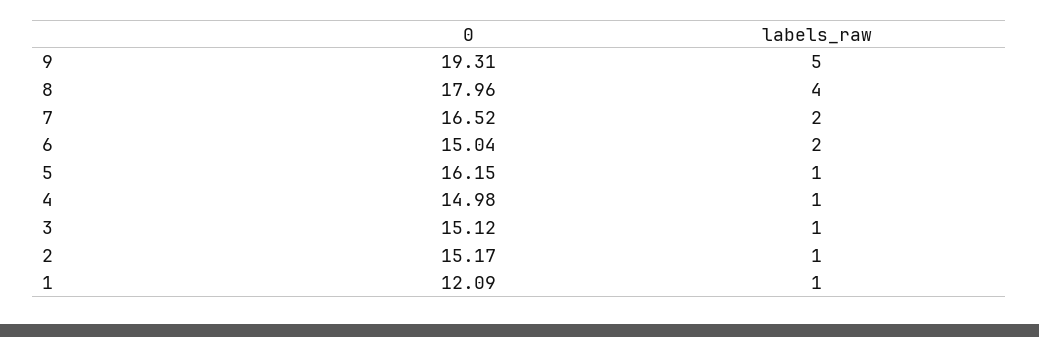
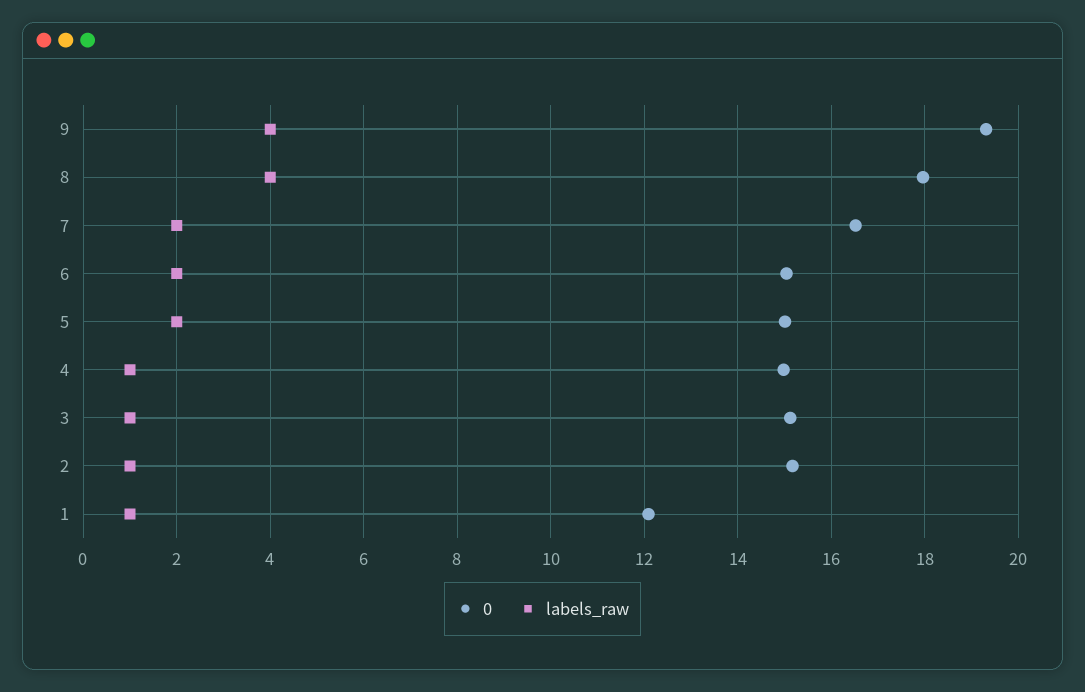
labels_raw, 9: 5 -> 4
0, 5: 16.15 -> 15
labels_raw, 5: 1 -> 2

